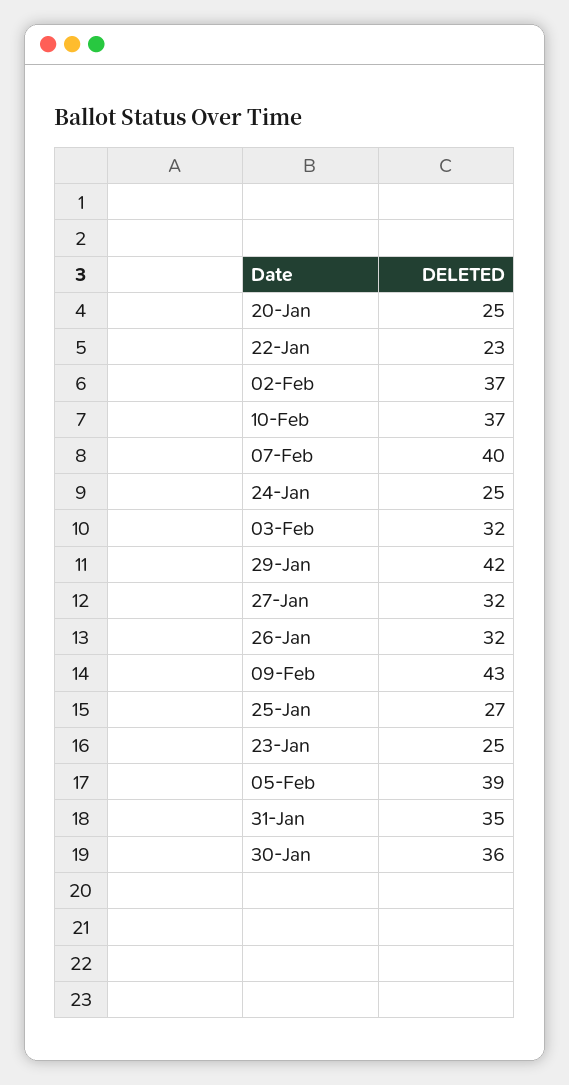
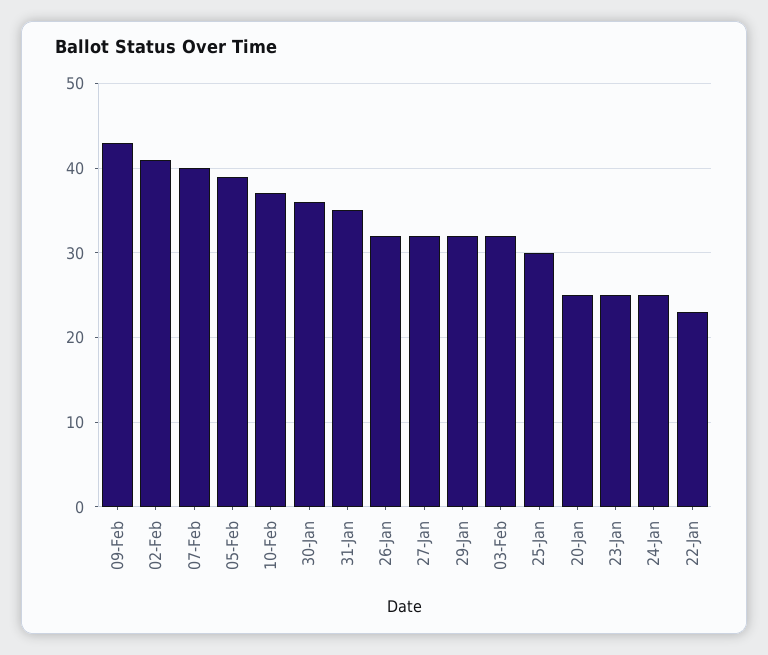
02-Feb: 37 -> 41
29-Jan: 42 -> 32
25-Jan: 27 -> 30

